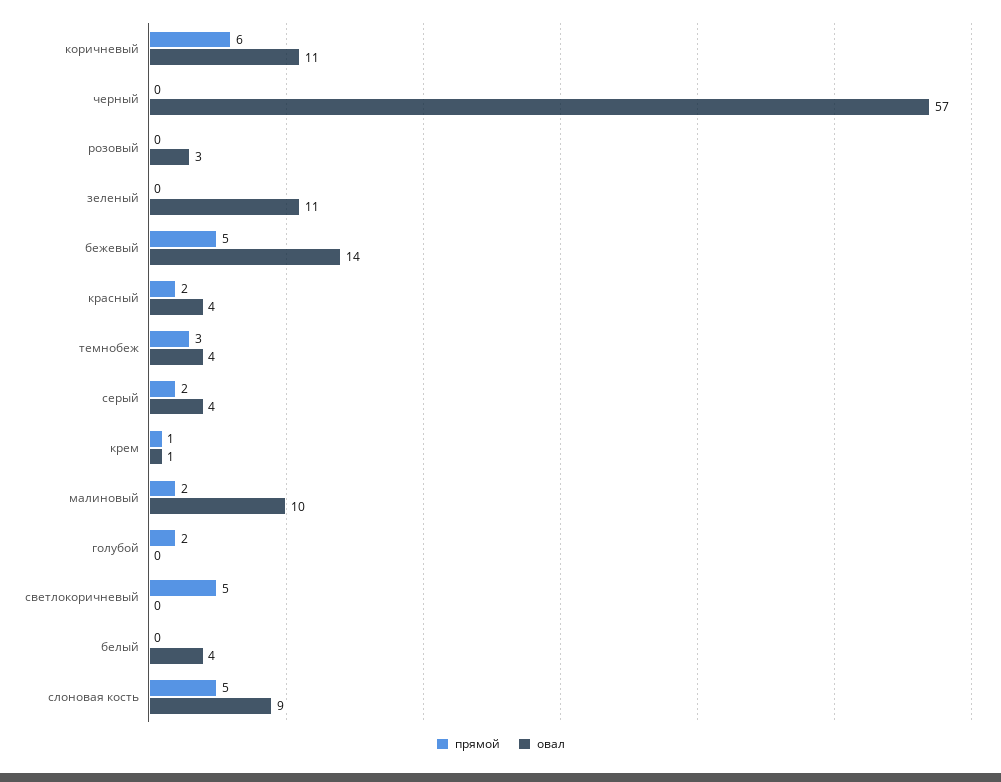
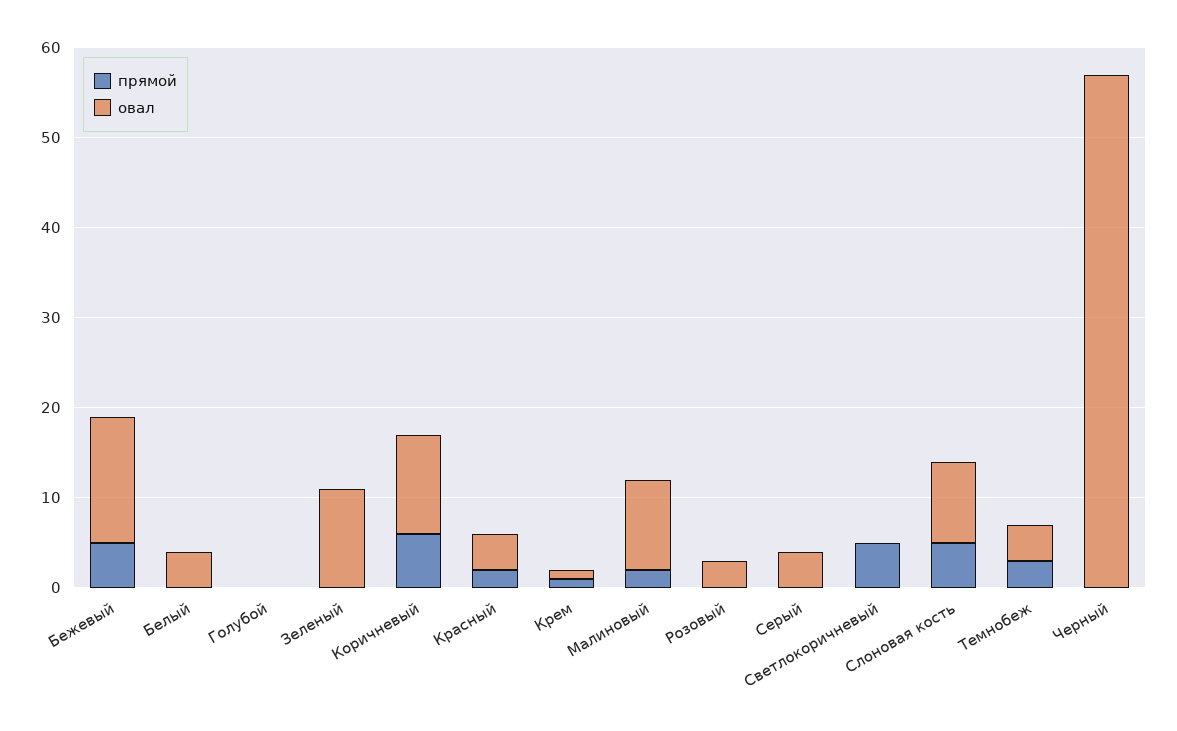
прямой, серый: 2 -> 0
прямой, голубой: 2 -> 0

